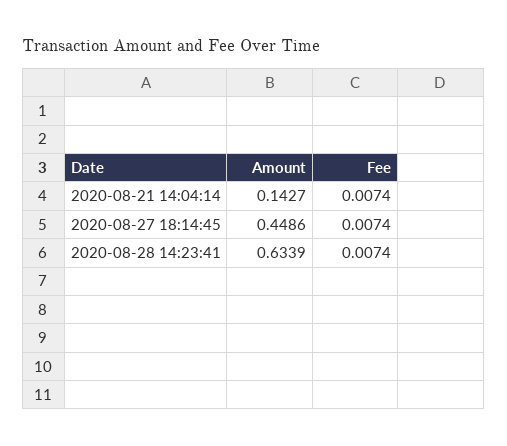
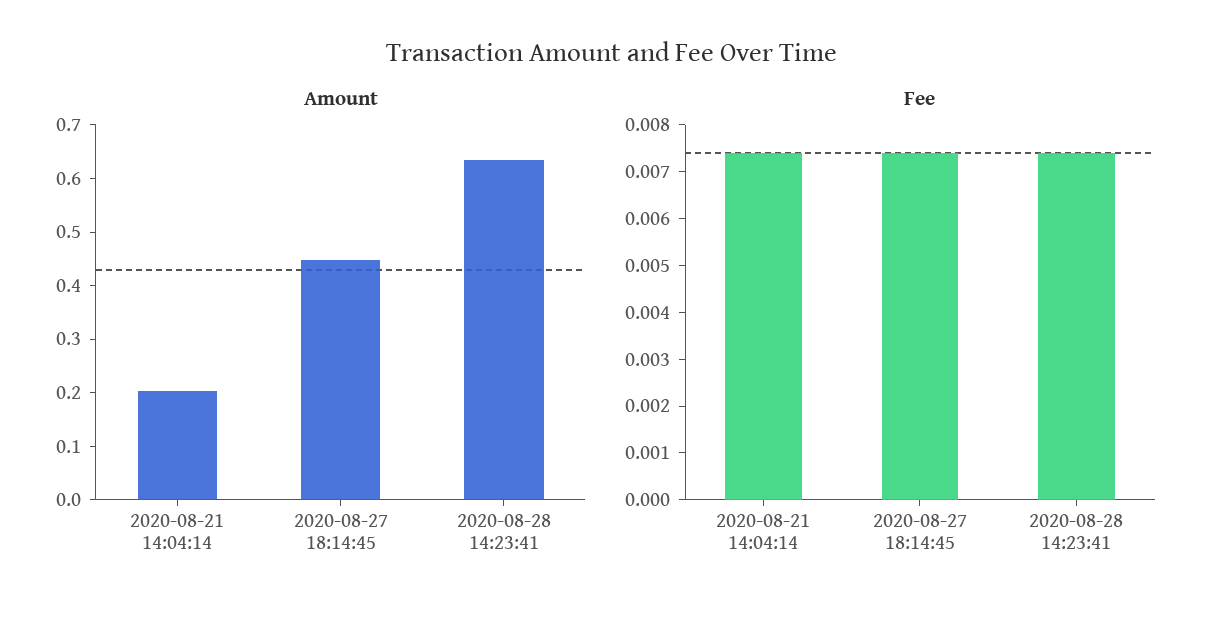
Amount, 2020-08-21 14:04:14: 0.1427 -> 0.2

